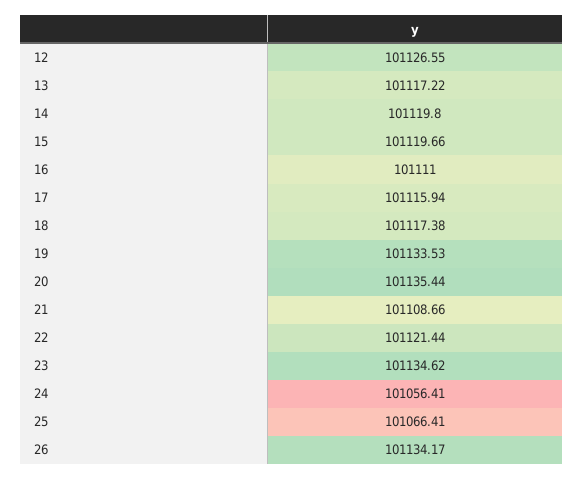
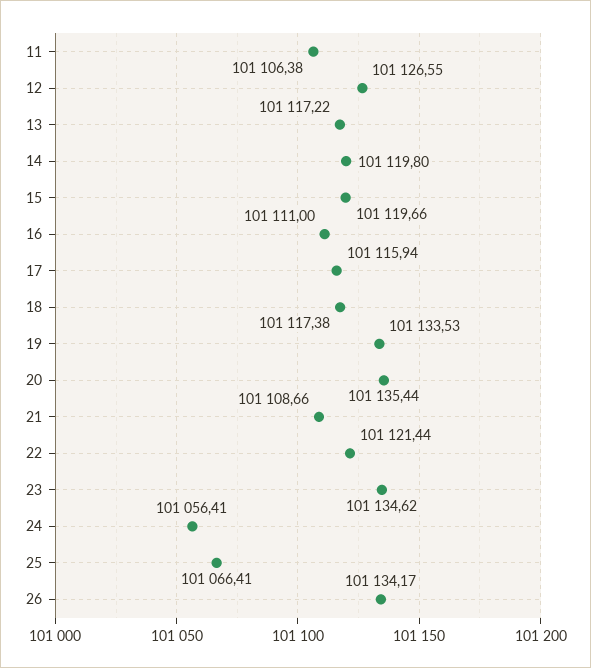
11: none -> 101106.38

